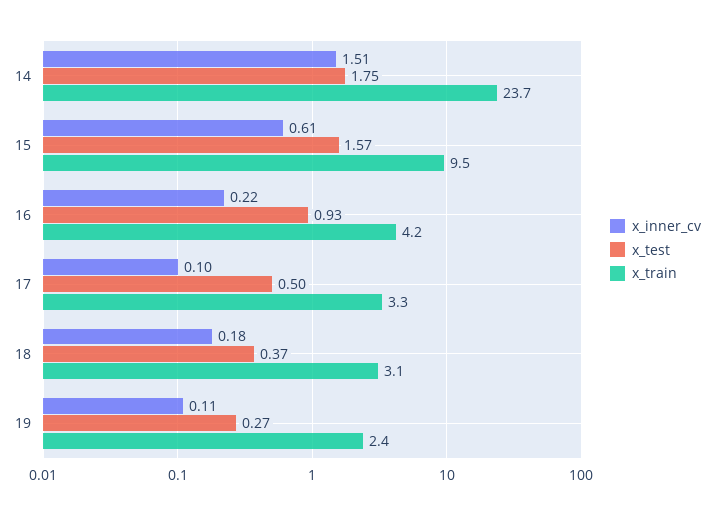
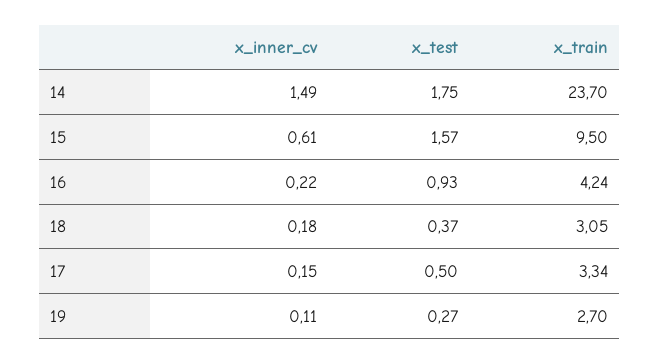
x_inner_cv, 14: 1.51 -> 1.49
x_inner_cv, 17: 0.1 -> 0.15
x_train, 19: 2.4 -> 2.7

